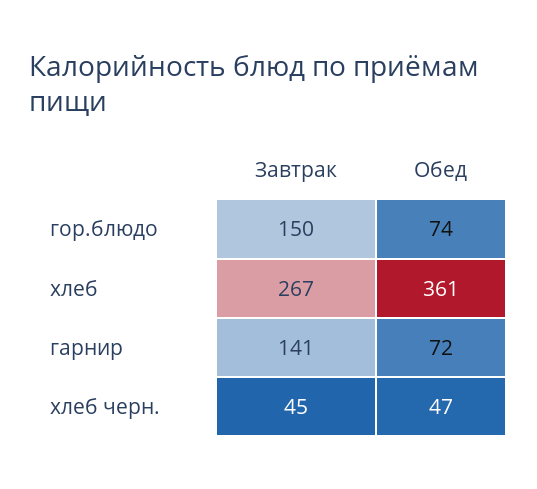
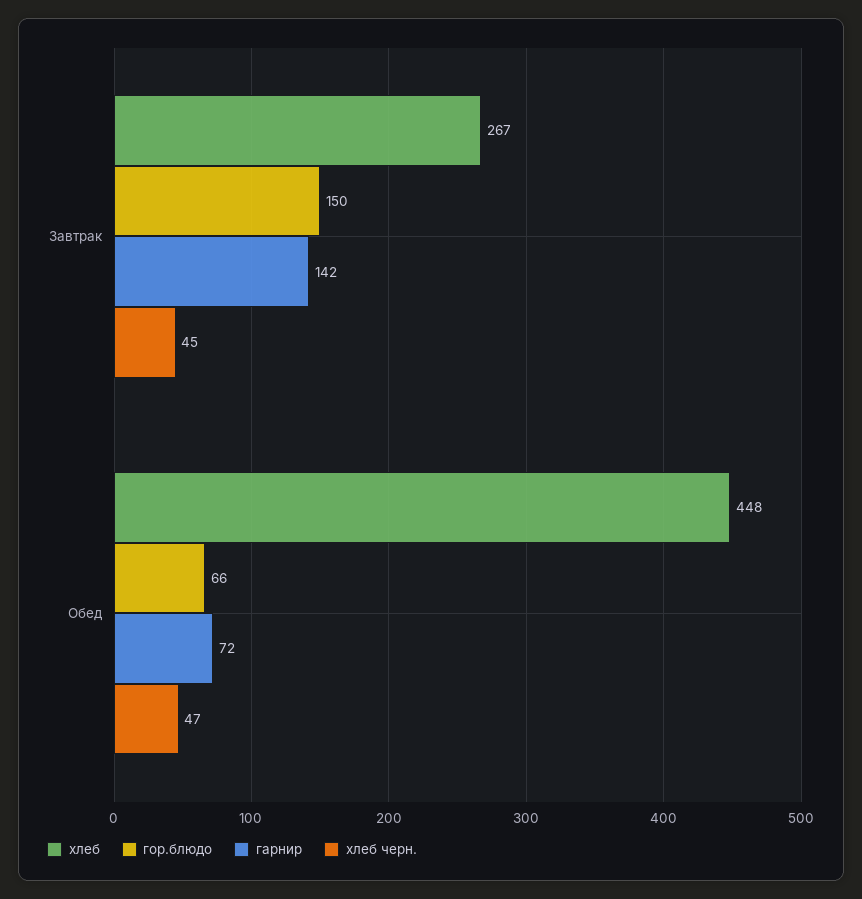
гор.блюдо, Обед: 74 -> 66
хлеб, Обед: 361 -> 448
гарнир, Завтрак: 141 -> 142

